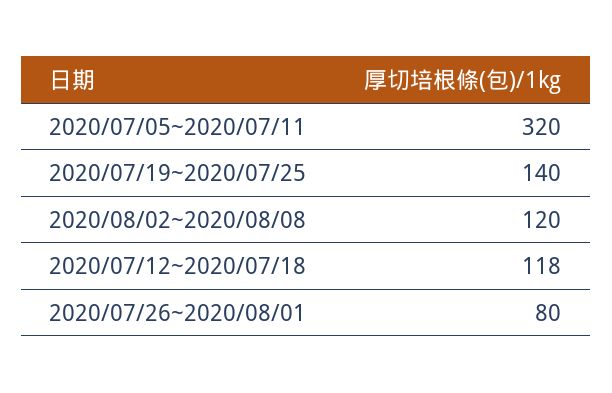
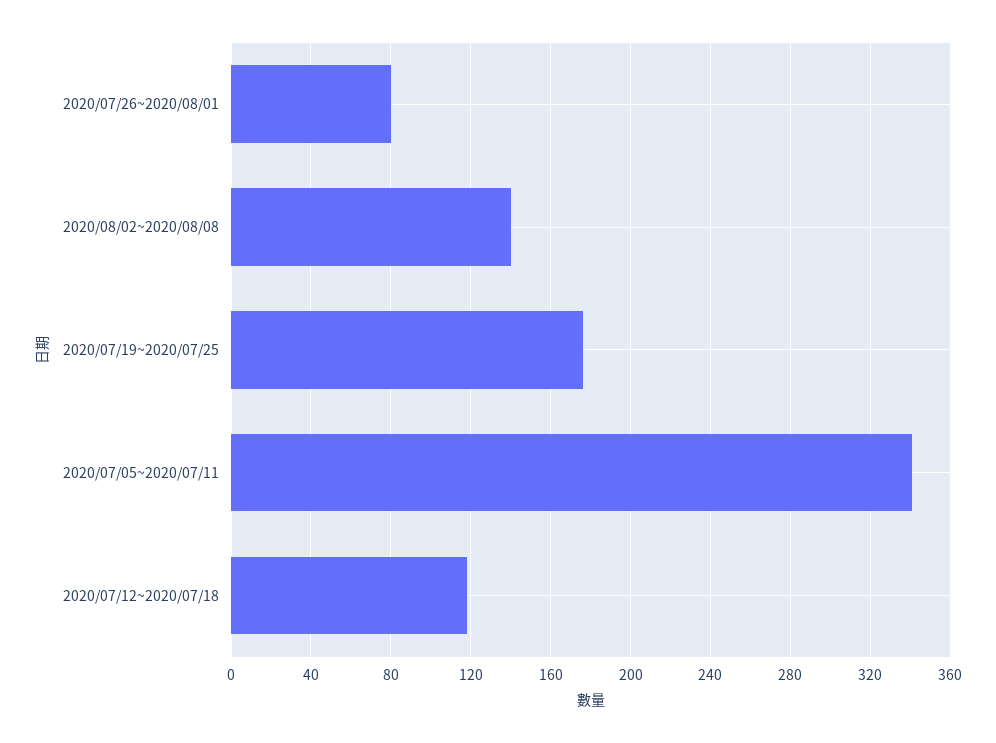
2020/07/05~2020/07/11: 320 -> 340
2020/07/19~2020/07/25: 140 -> 175
2020/08/02~2020/08/08: 120 -> 140

